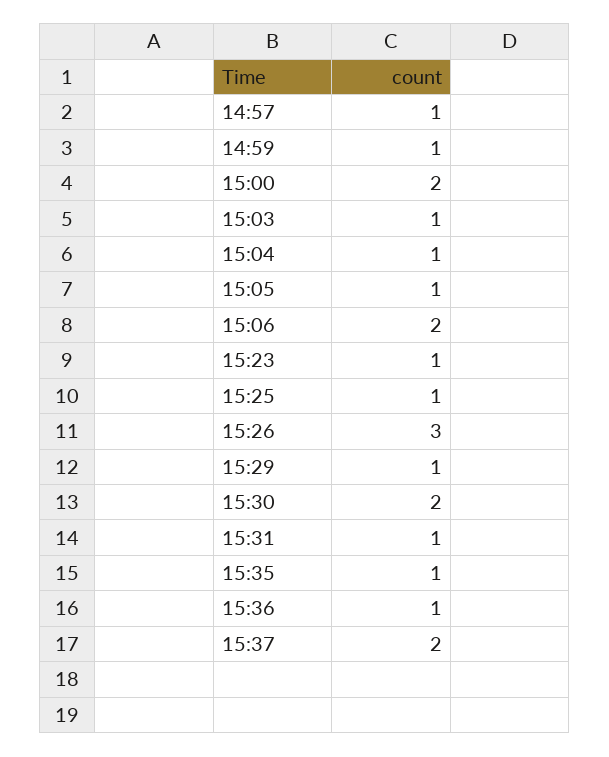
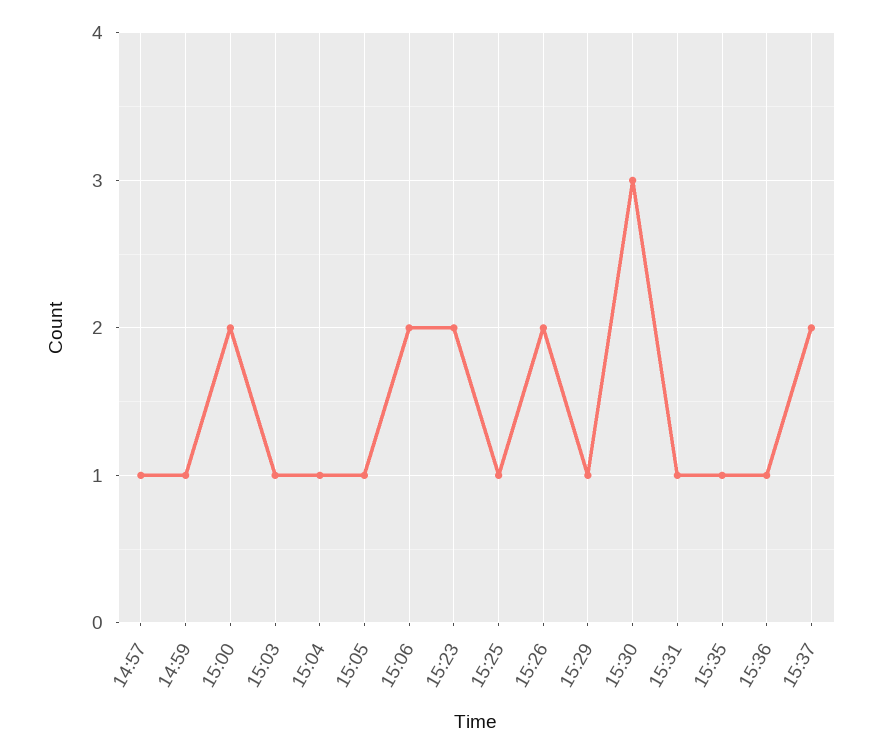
15:23: 1 -> 2
15:26: 3 -> 2
15:30: 2 -> 3

